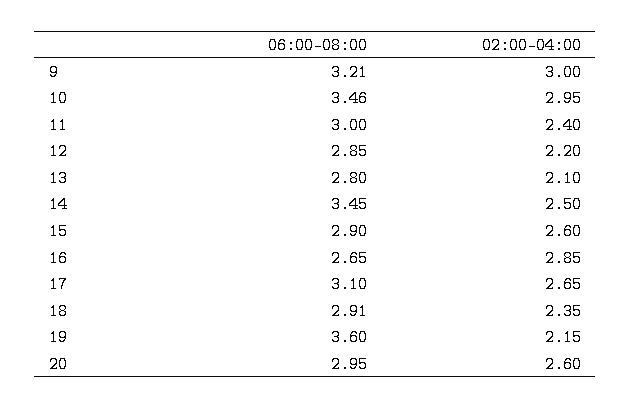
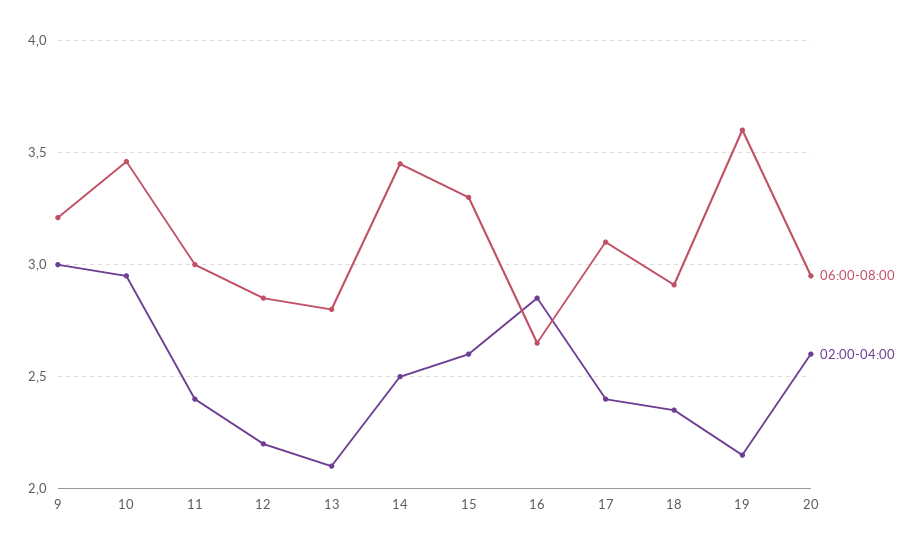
06:00-08:00, 15: 2.9 -> 3.3
02:00-04:00, 17: 2.65 -> 2.4

